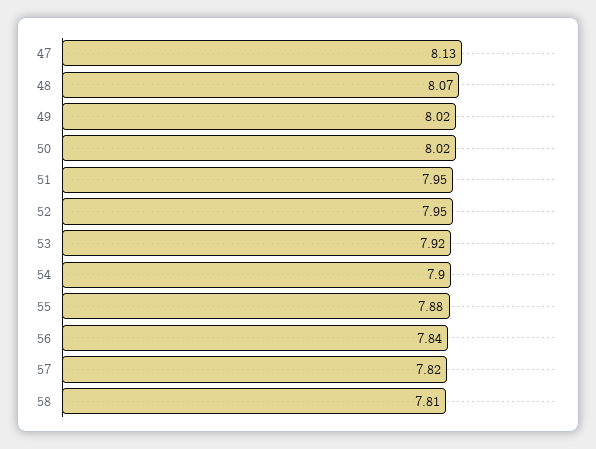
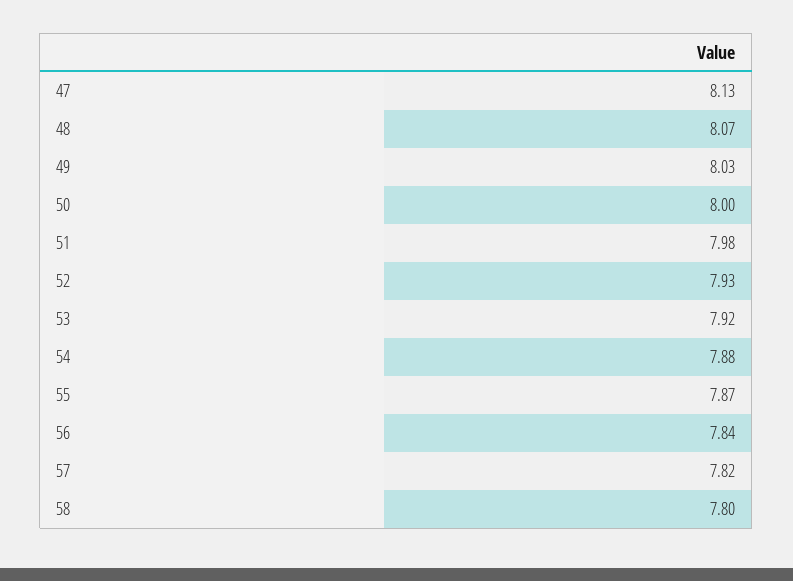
49: 8.02 -> 8.03
50: 8.02 -> 8
51: 7.95 -> 7.98
52: 7.95 -> 7.93
54: 7.9 -> 7.88
55: 7.88 -> 7.87
58: 7.81 -> 7.8

